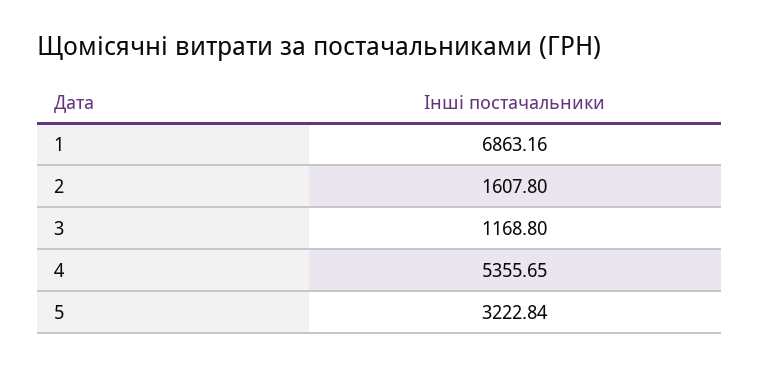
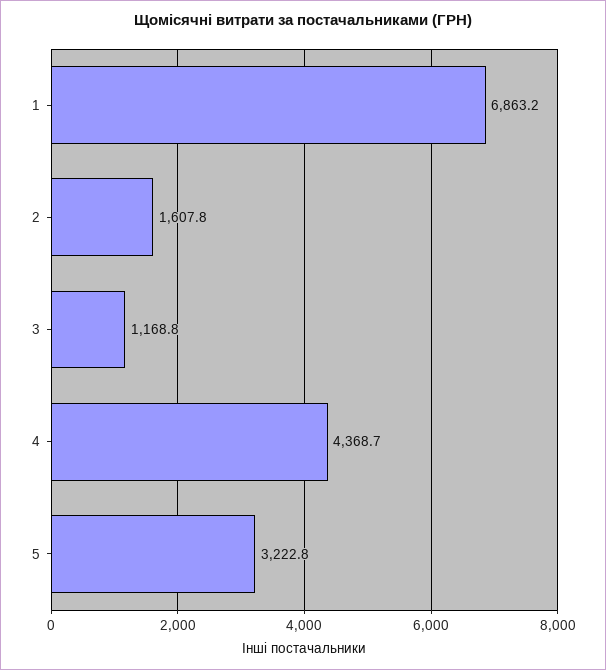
4: 5355.65 -> 4368.7

